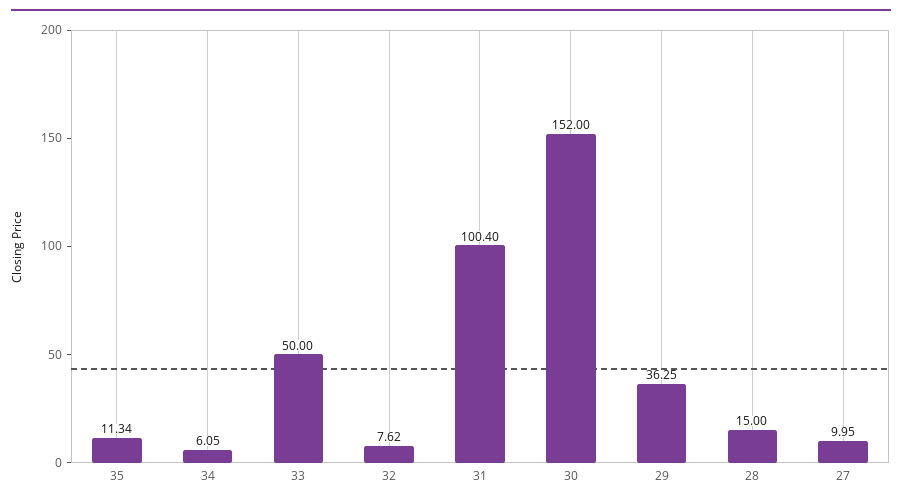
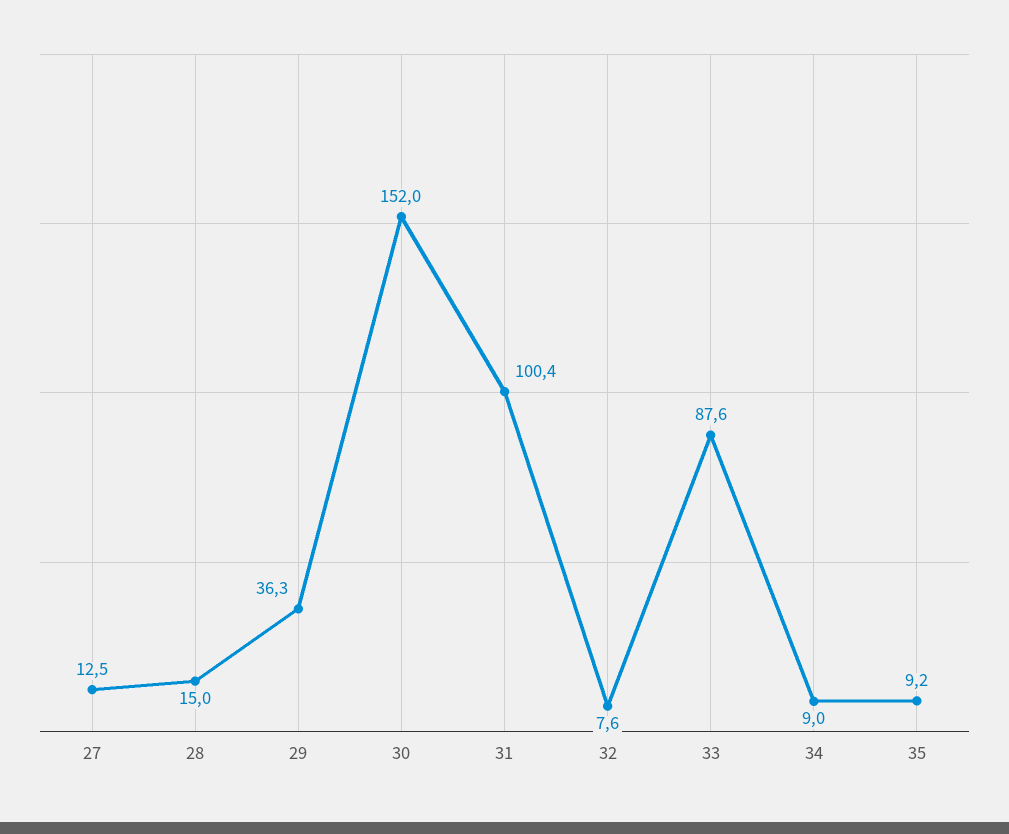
35: 11.34 -> 9.2
34: 6.05 -> 9
33: 50 -> 87.6
27: 9.95 -> 12.5

